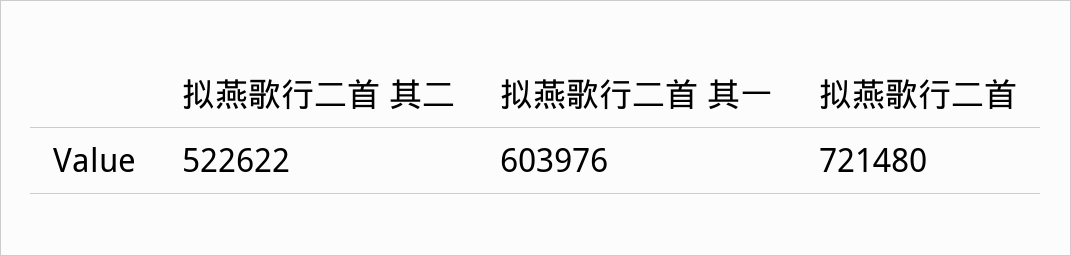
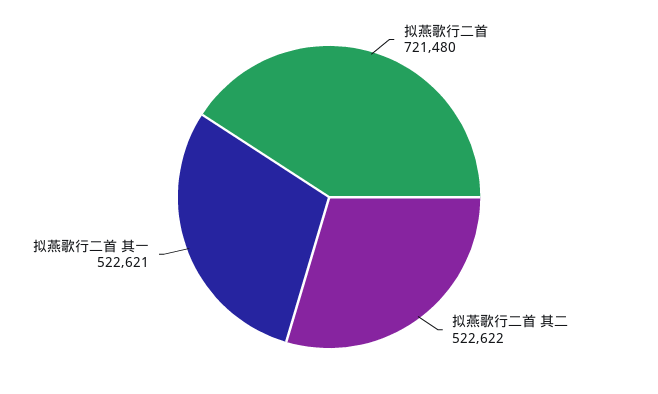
拟燕歌行二首 其一: 603976 -> 522621

